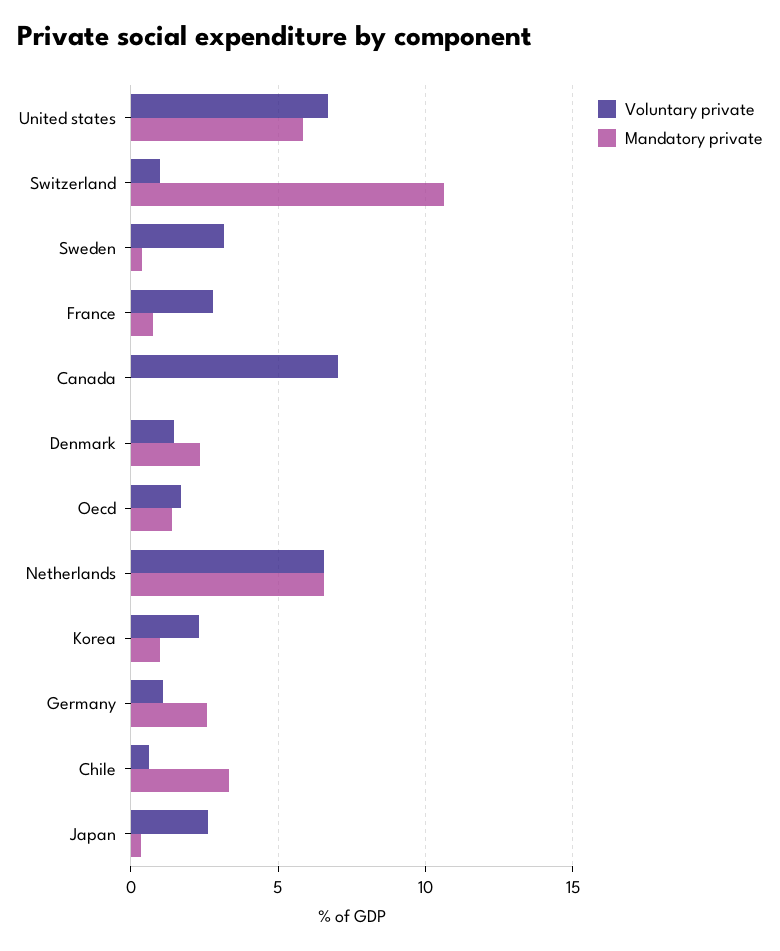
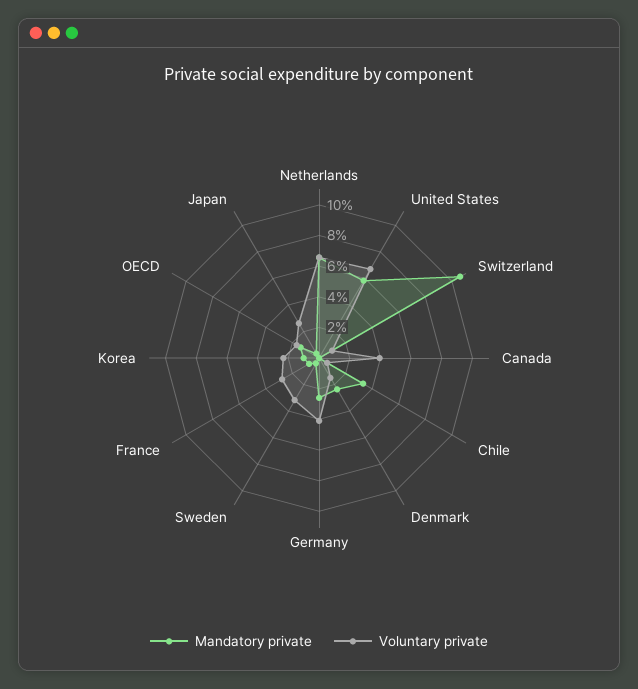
Voluntary private, Canada: 7 -> 4
Voluntary private, Germany: 1 -> 4

